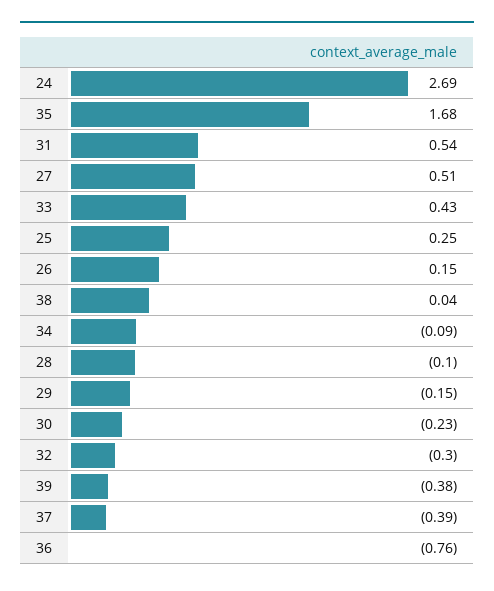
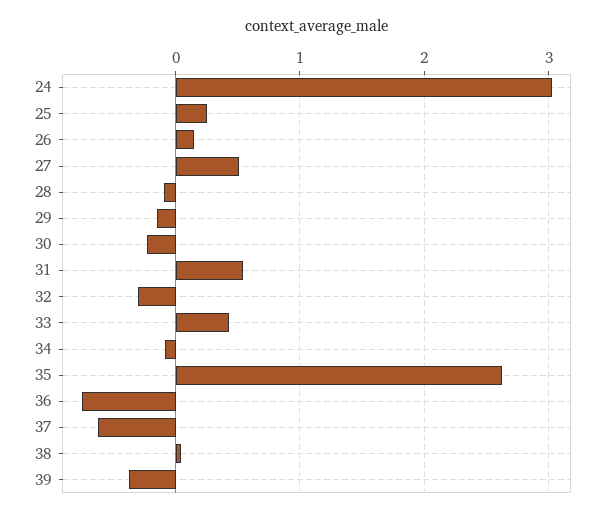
24: 2.69 -> 3
35: 1.68 -> 2.6
37: -0.39 -> -0.6

